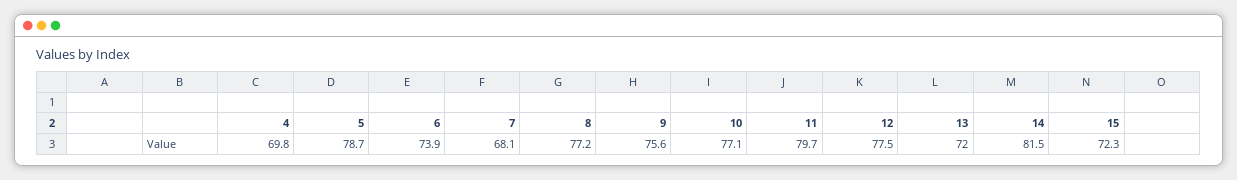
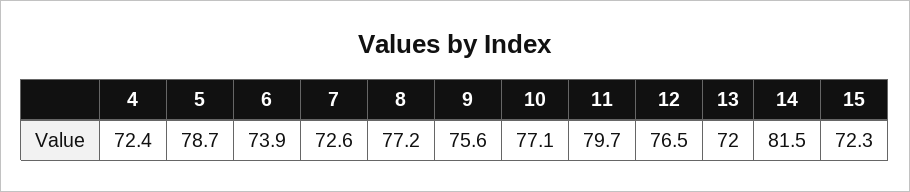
4: 69.8 -> 72.4
7: 68.1 -> 72.6
12: 77.5 -> 76.5

